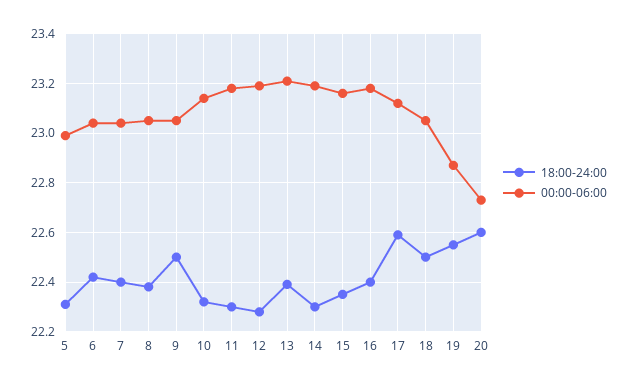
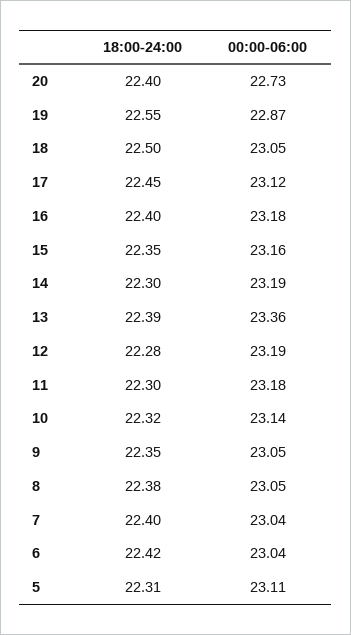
00:00-06:00, 5: 23 -> 23.11
18:00-24:00, 9: 22.5 -> 22.35
00:00-06:00, 13: 23.2 -> 23.36
18:00-24:00, 17: 22.6 -> 22.45
18:00-24:00, 20: 22.6 -> 22.4

